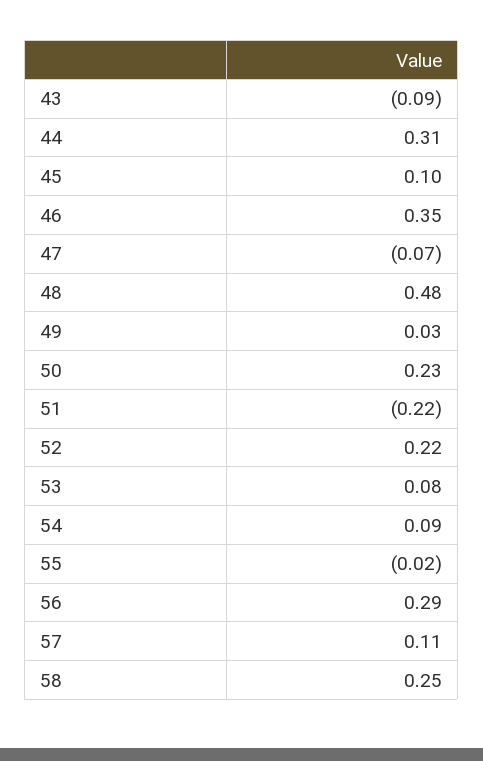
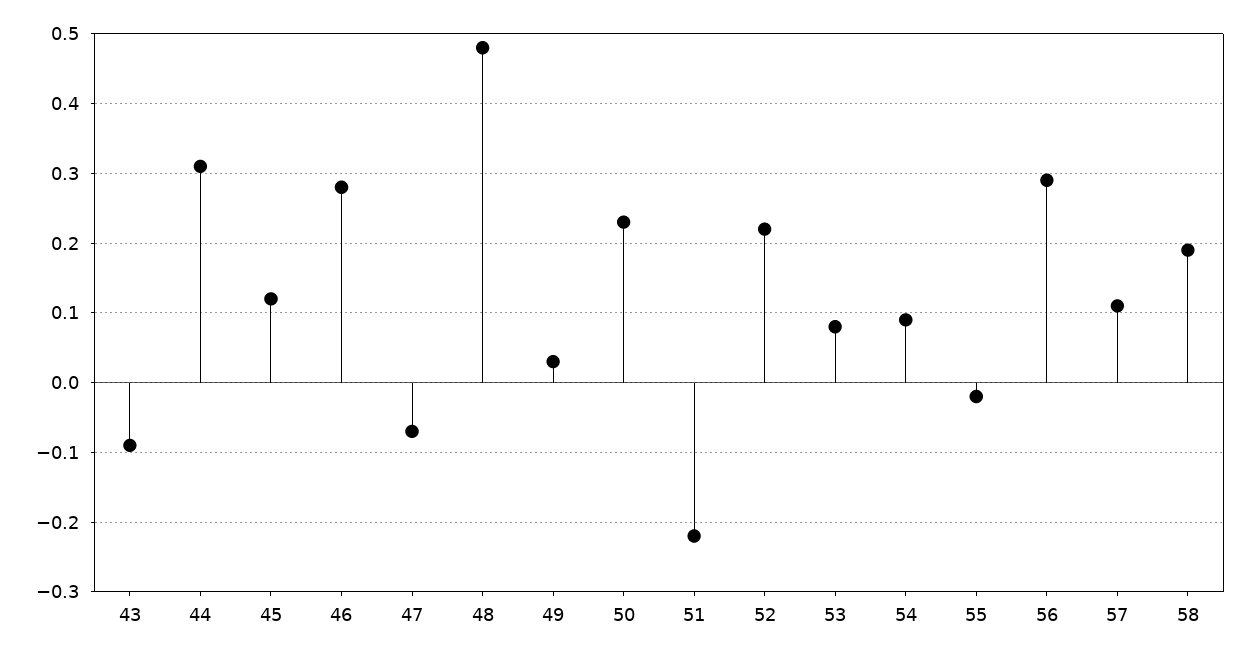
45: 0.1 -> 0.12
46: 0.35 -> 0.28
58: 0.25 -> 0.19

